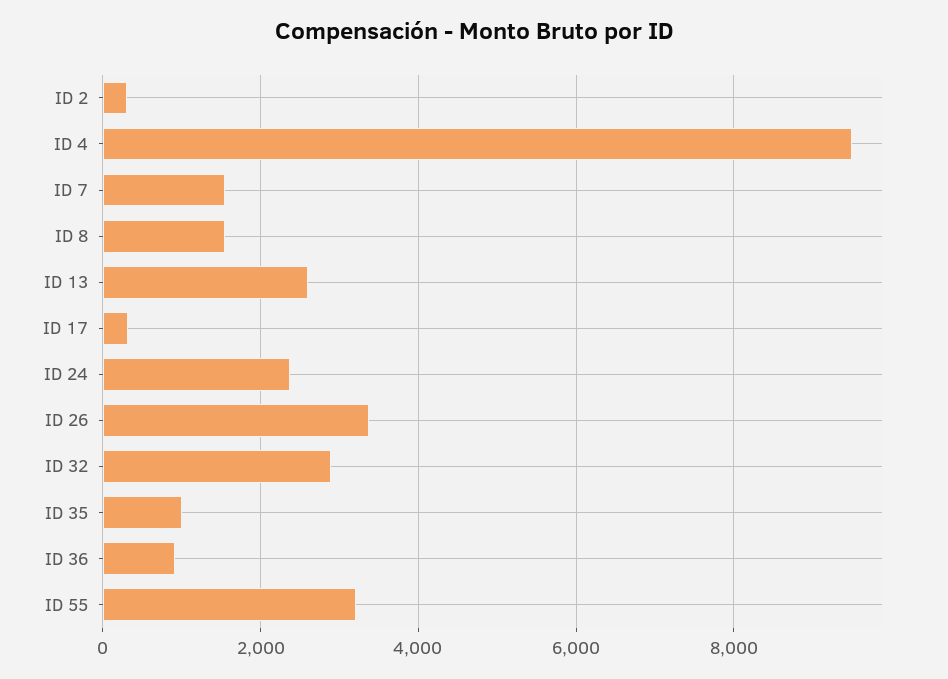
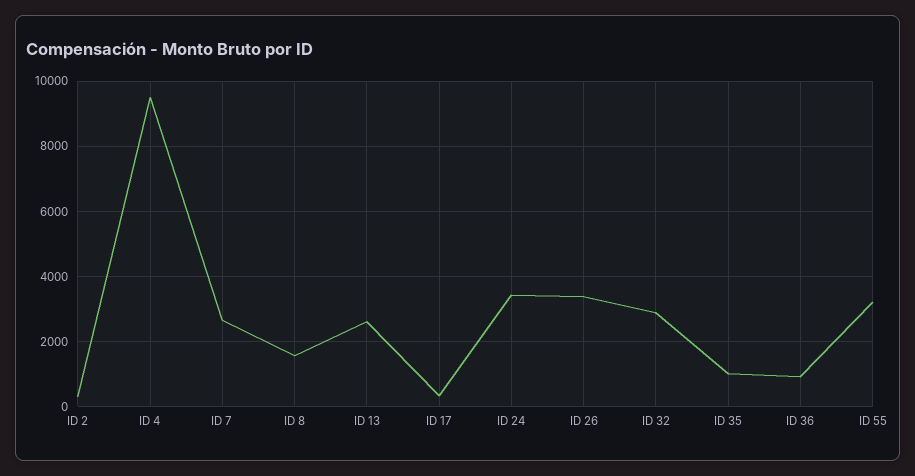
ID 7: 1600 -> 2600
ID 24: 2400 -> 3400

